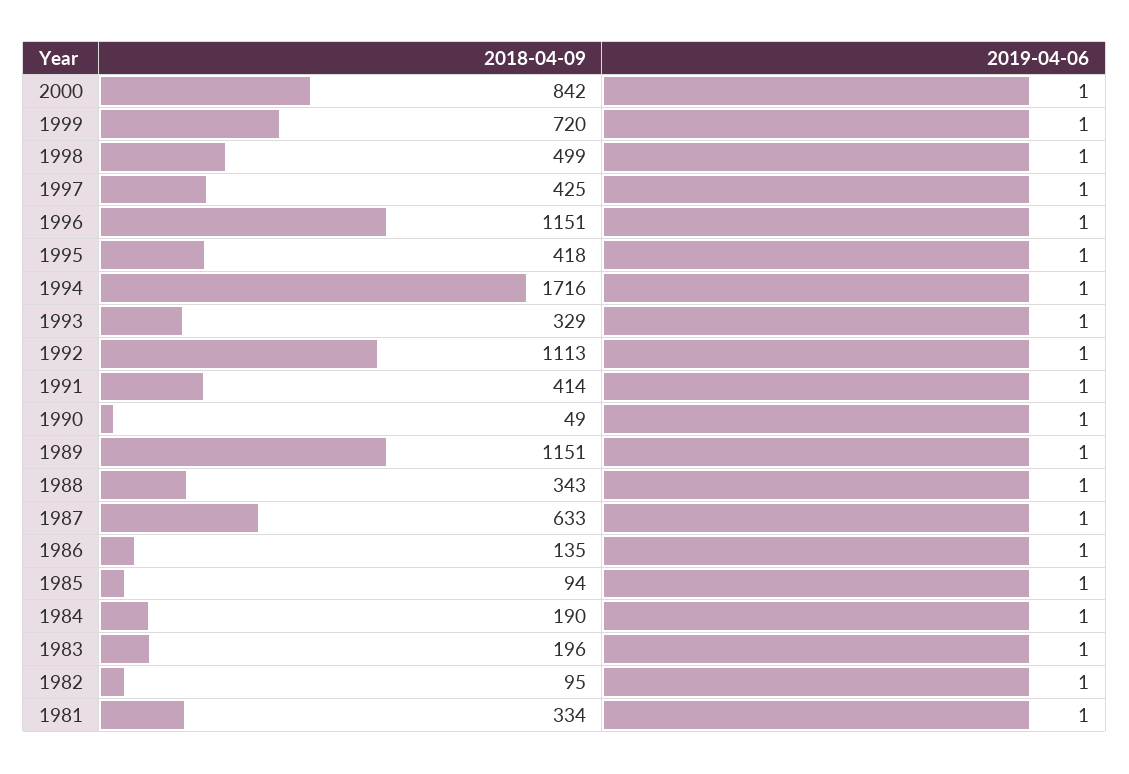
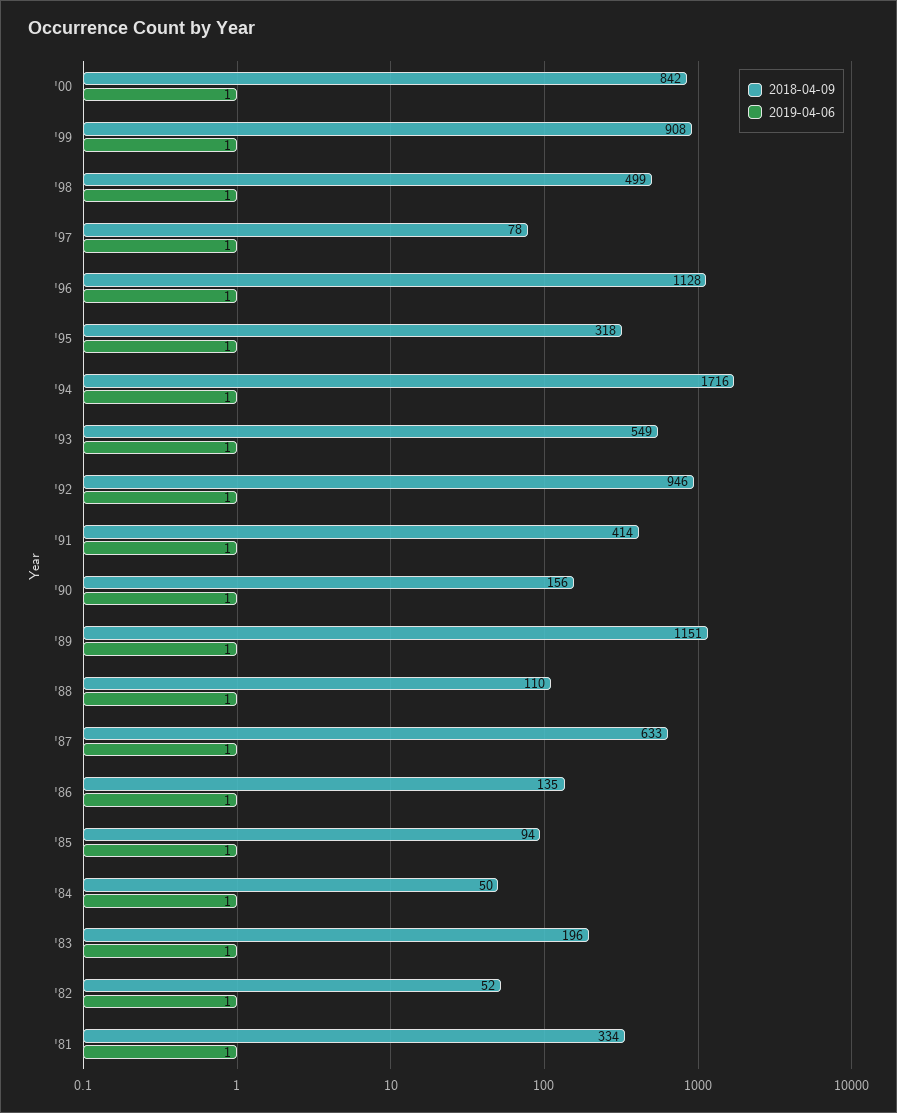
2018-04-09, 1999: 720 -> 908
2018-04-09, 1997: 425 -> 78
2018-04-09, 1996: 1151 -> 1128
2018-04-09, 1995: 418 -> 318
2018-04-09, 1993: 329 -> 549
2018-04-09, 1992: 1113 -> 946
2018-04-09, 1990: 49 -> 156
2018-04-09, 1988: 343 -> 110
2018-04-09, 1984: 190 -> 50
2018-04-09, 1982: 95 -> 52

